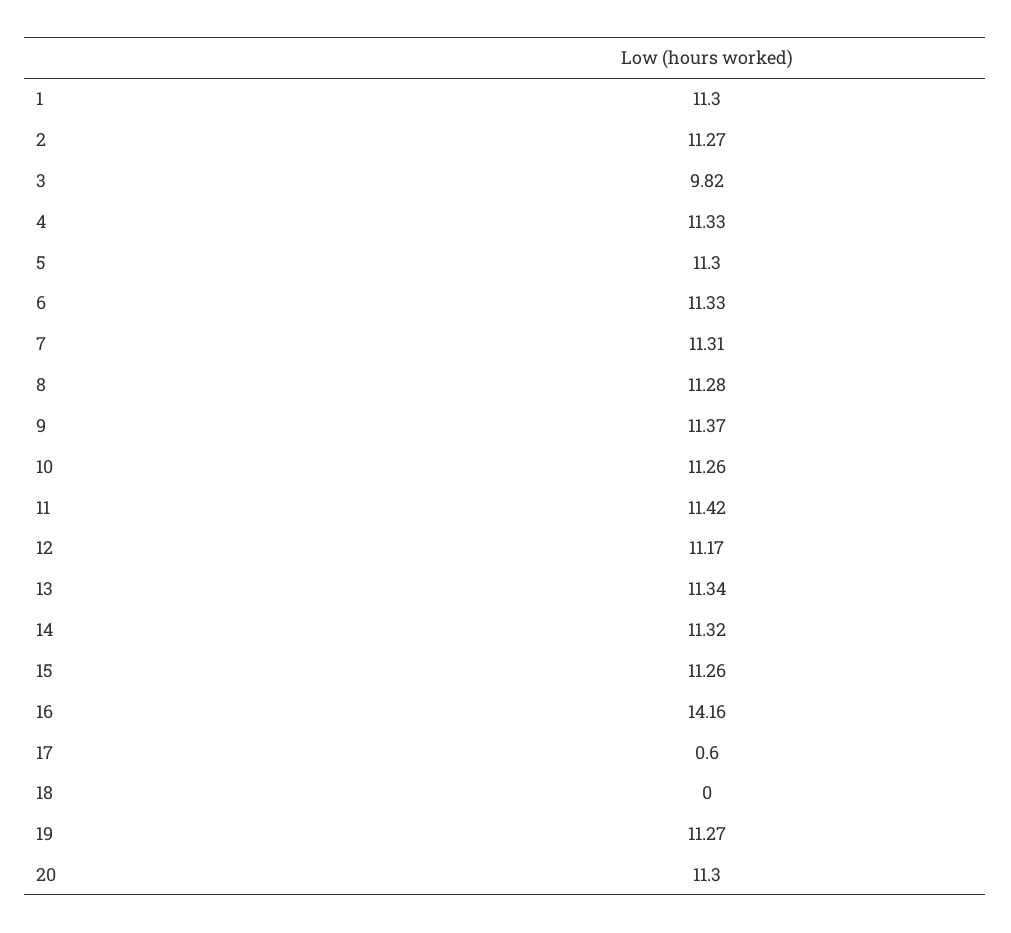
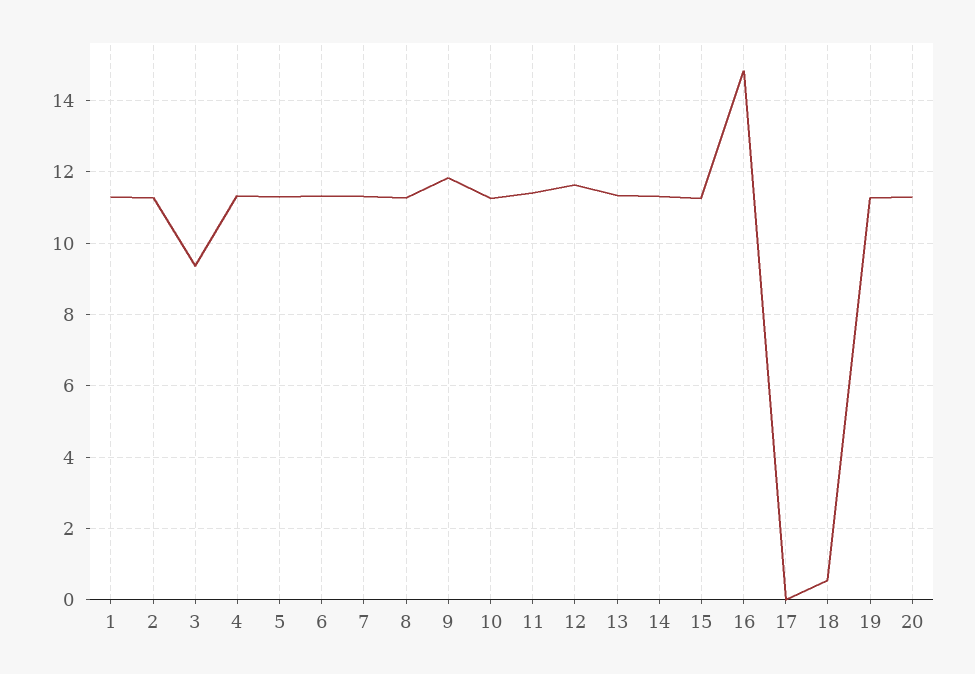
3: 9.82 -> 9.4
9: 11.37 -> 11.8
12: 11.17 -> 11.6
16: 14.16 -> 14.8
17: 0.6 -> 0
18: 0 -> 0.6

